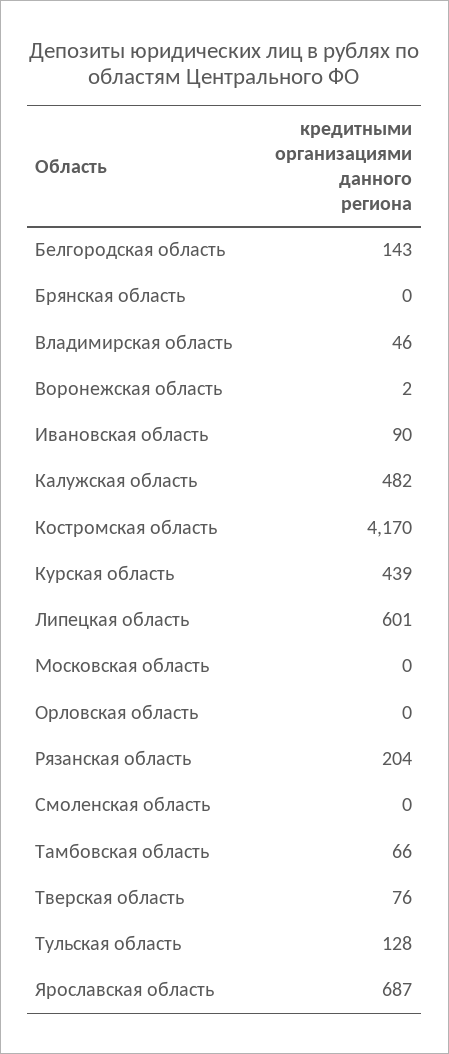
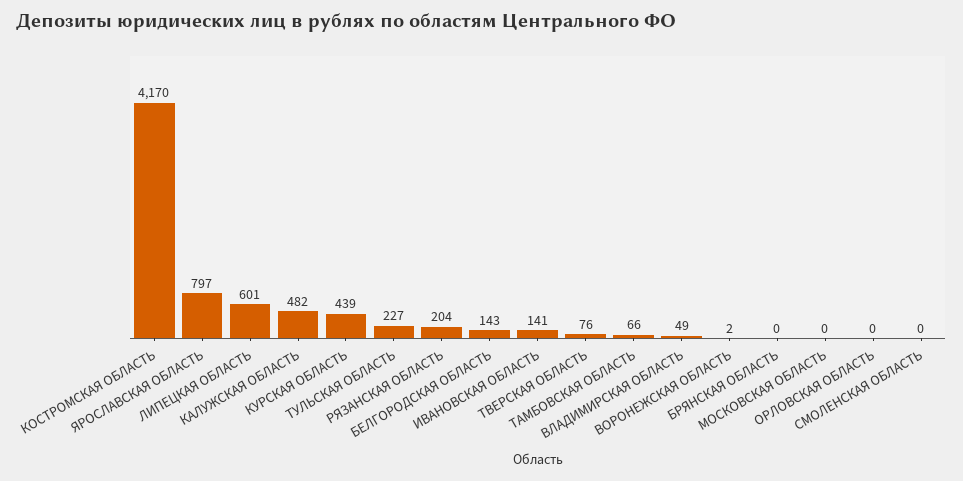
Владимирская область: 46 -> 49
Ивановская область: 90 -> 141
Тульская область: 128 -> 227
Ярославская область: 687 -> 797

